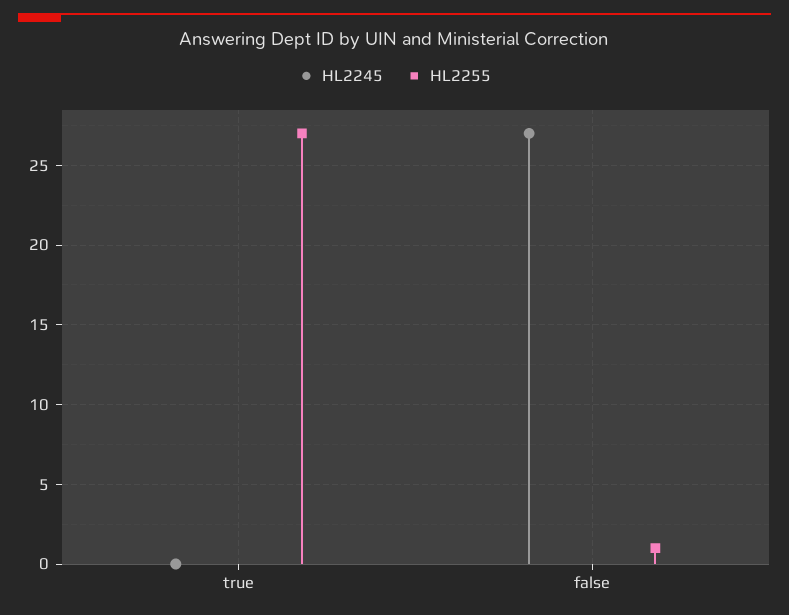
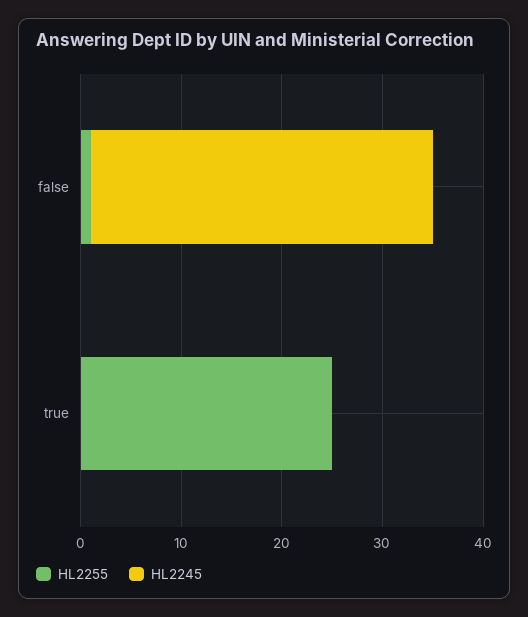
HL2255, true: 27 -> 25
HL2245, false: 27 -> 34

